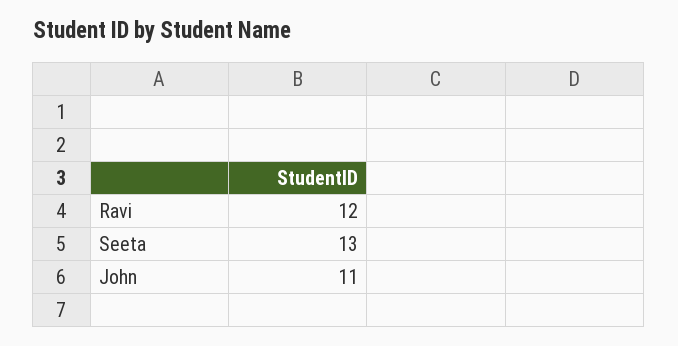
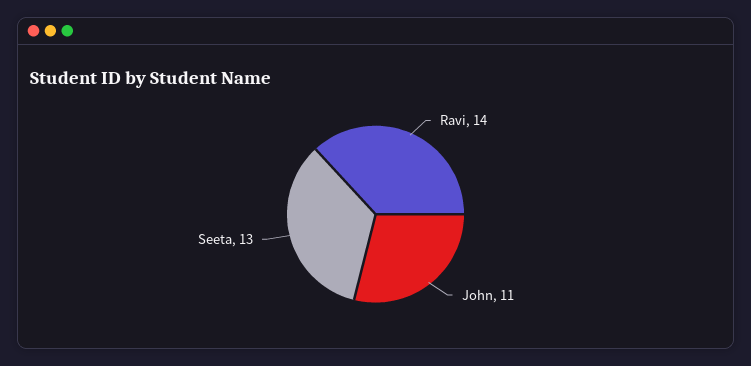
Ravi: 12 -> 14

